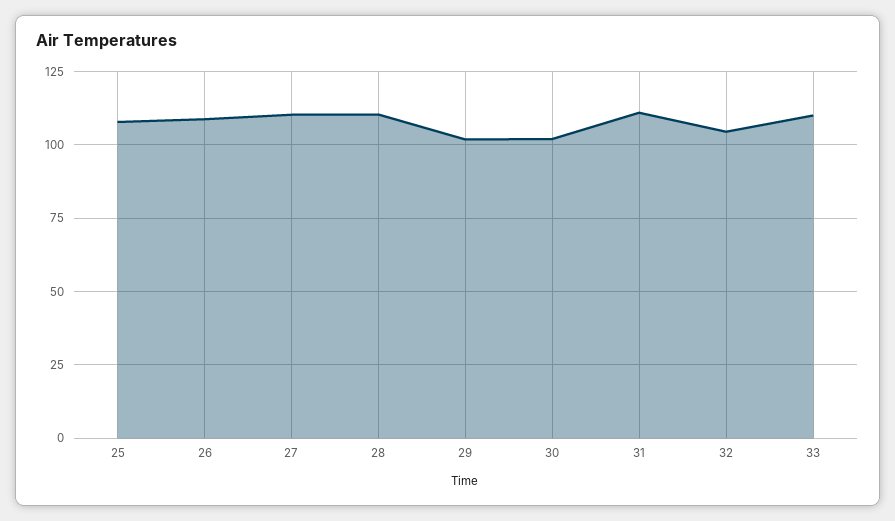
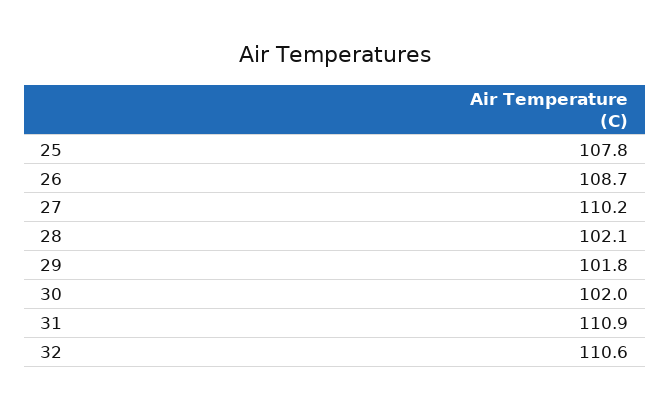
28: 110 -> 102.1
32: 105 -> 110.6
33: 110 -> none

